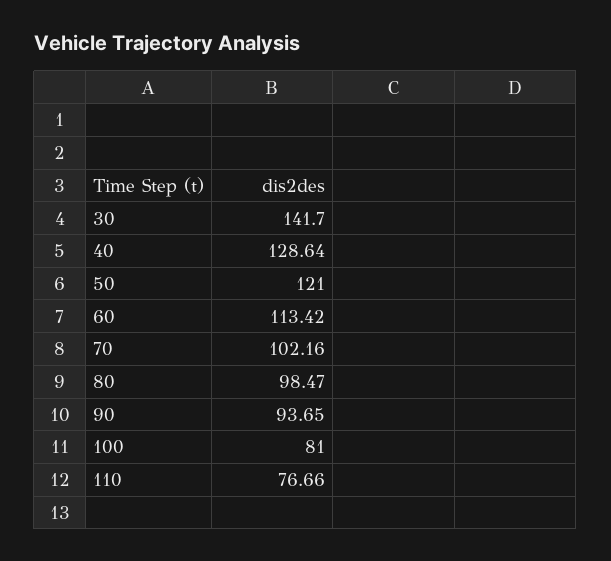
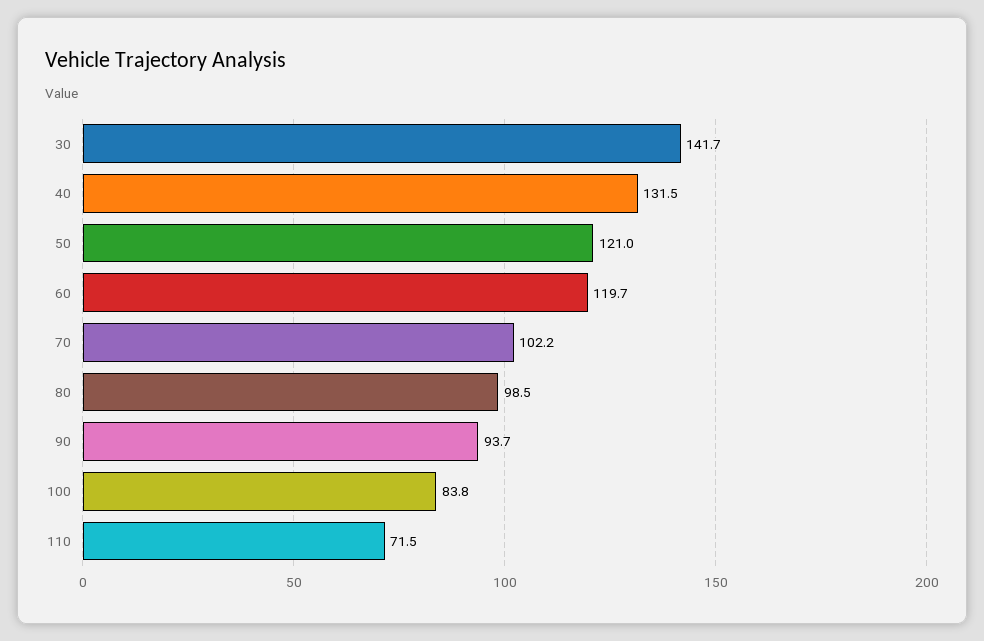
40: 128.64 -> 131.5
60: 113.42 -> 119.7
100: 81 -> 83.8
110: 76.66 -> 71.5

